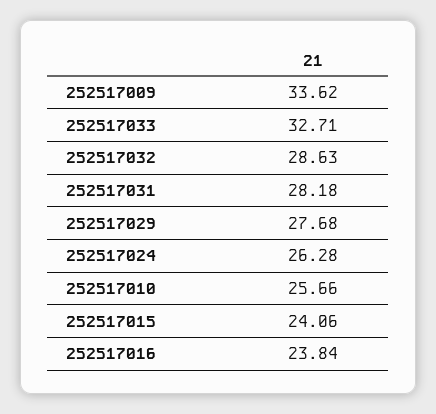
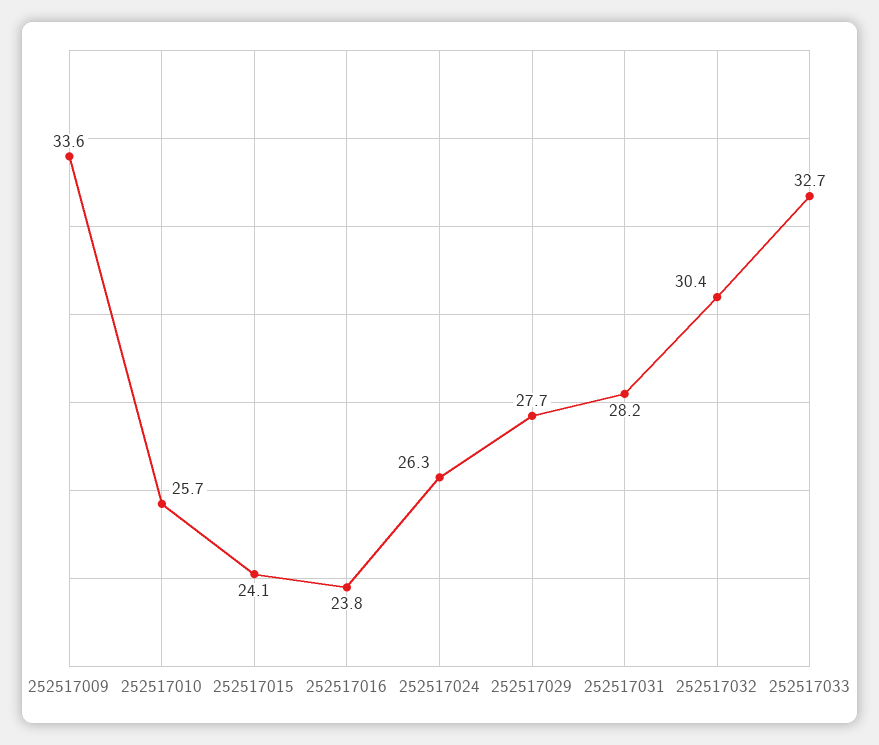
252517032: 28.63 -> 30.4

